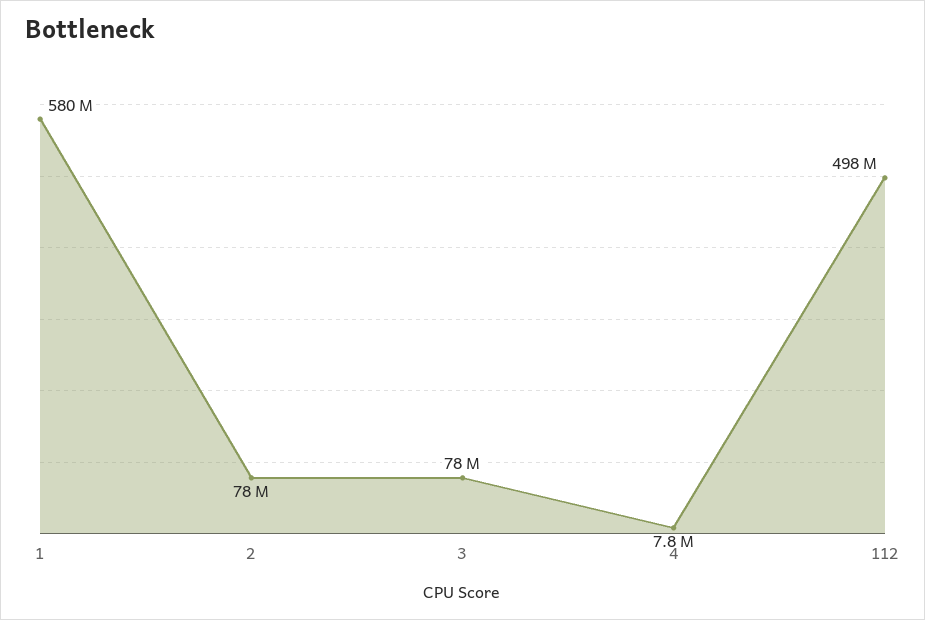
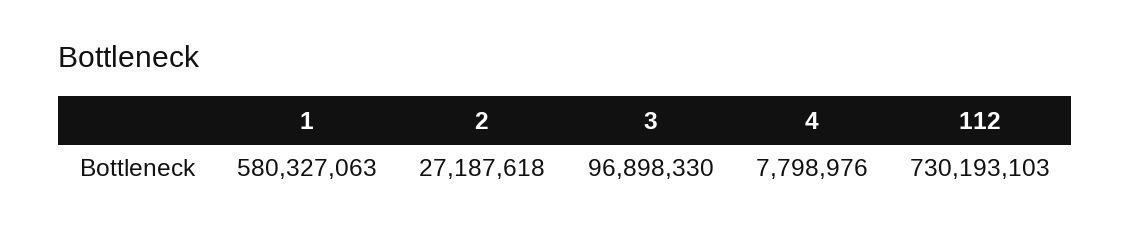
2: 78000000 -> 27187618
3: 78000000 -> 96898330
112: 498000000 -> 730193103

